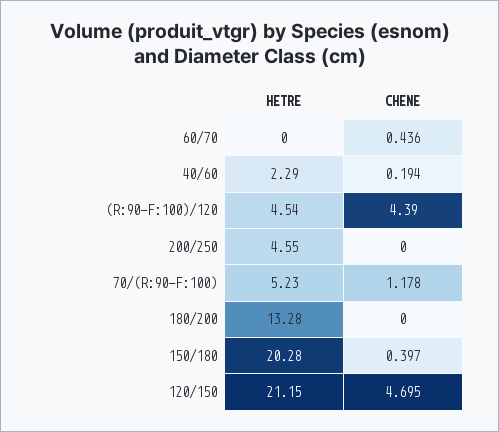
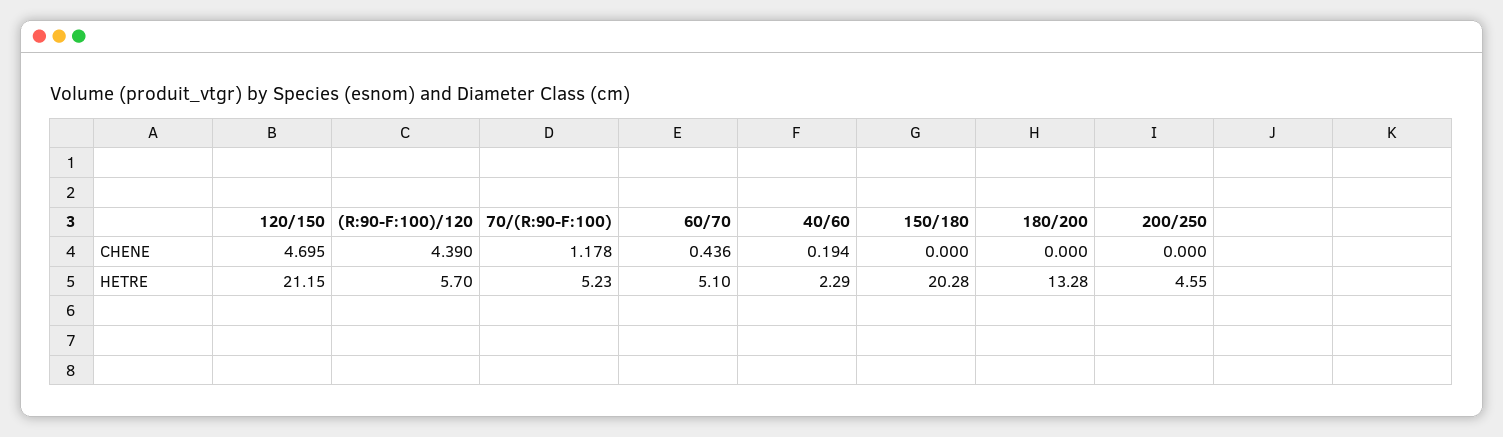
HETRE, 60/70: 0 -> 5.1
HETRE, (R:90-F:100)/120: 4.54 -> 5.7
CHENE, 150/180: 0.397 -> 0

